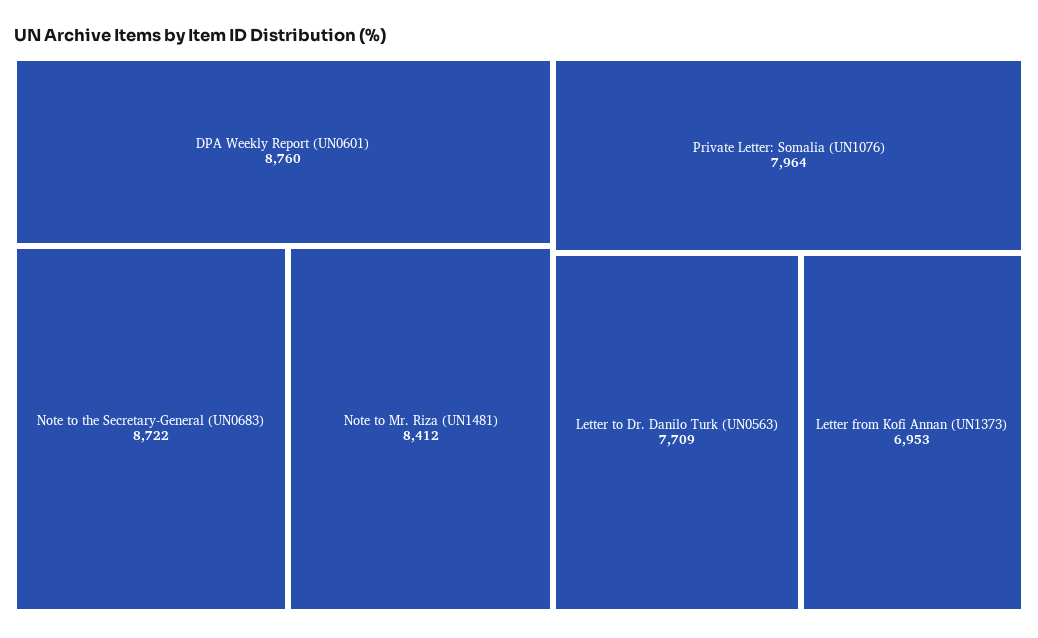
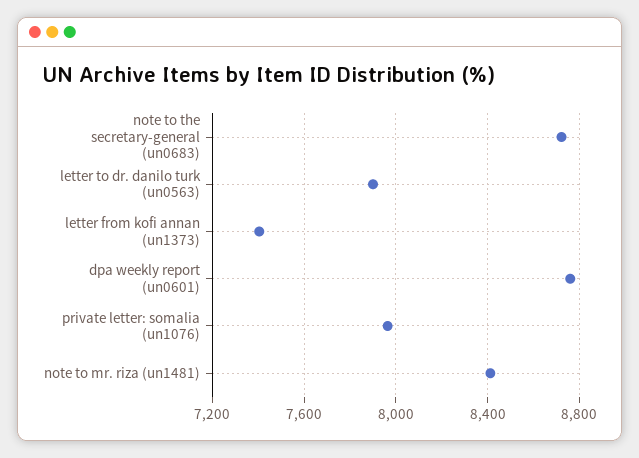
Letter to Dr. Danilo Turk (UN0563): 7709 -> 7900
Letter from Kofi Annan (UN1373): 6953 -> 7400

